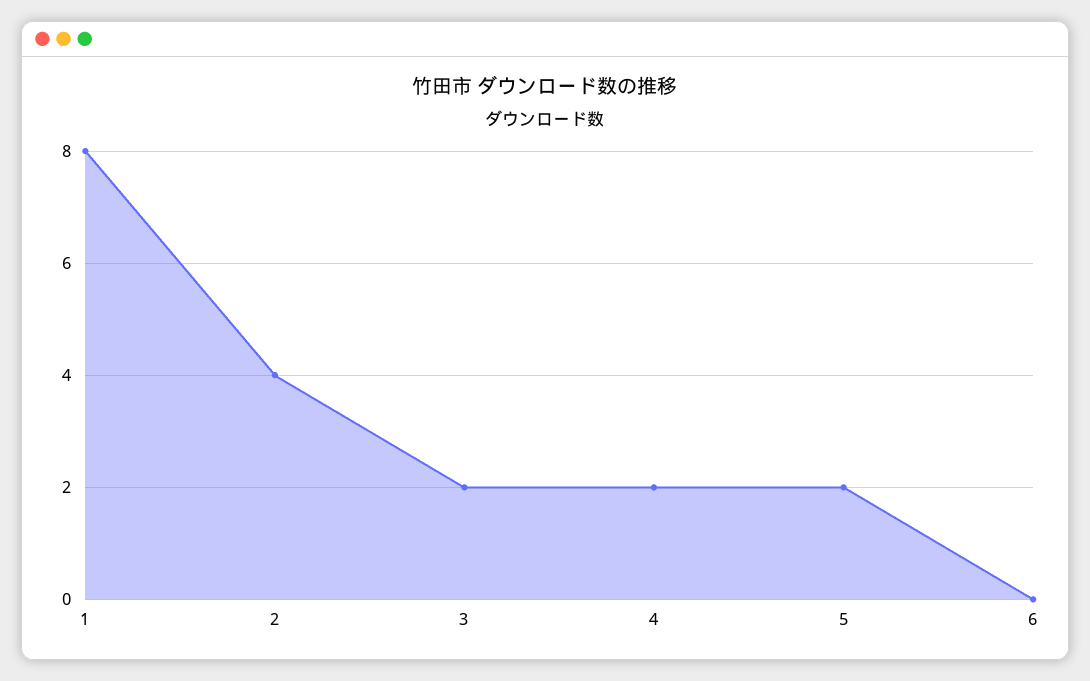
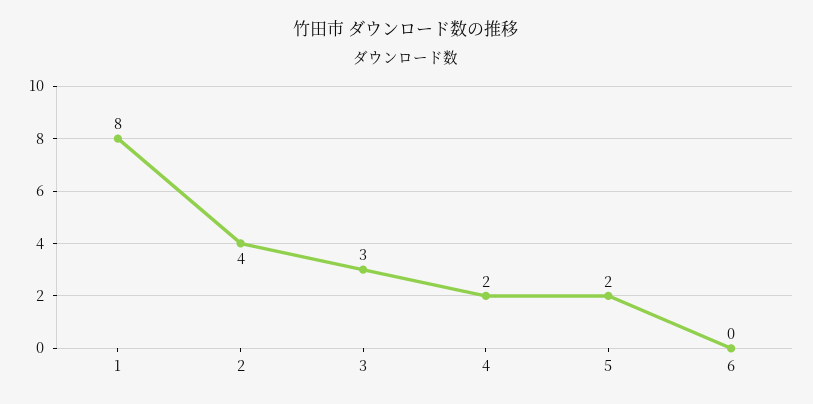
3: 2 -> 3

